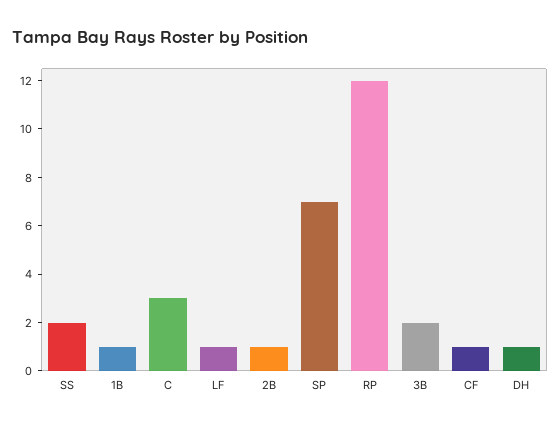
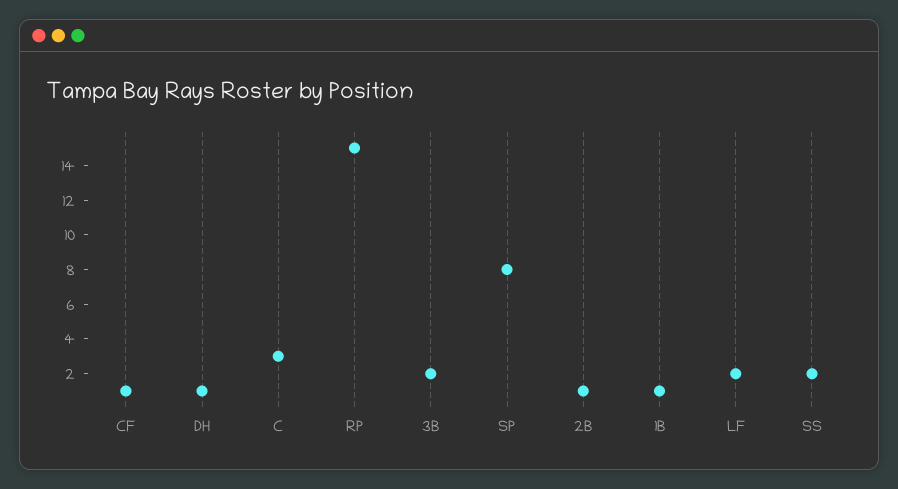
LF: 1 -> 2
SP: 7 -> 8
RP: 12 -> 15

